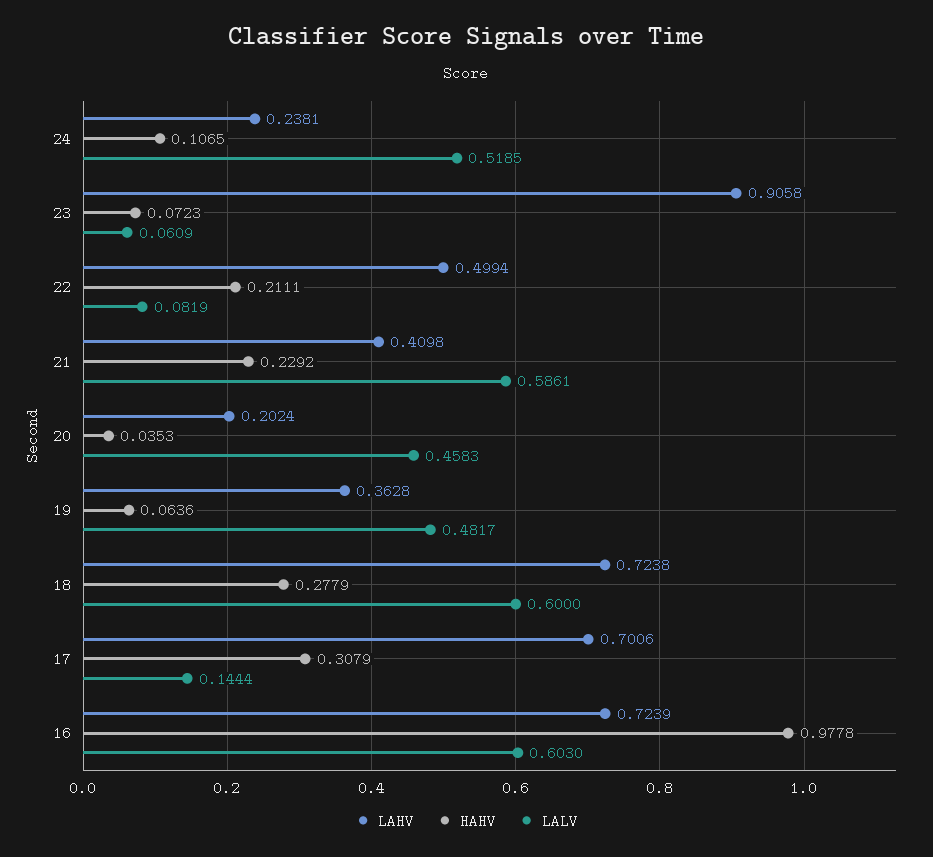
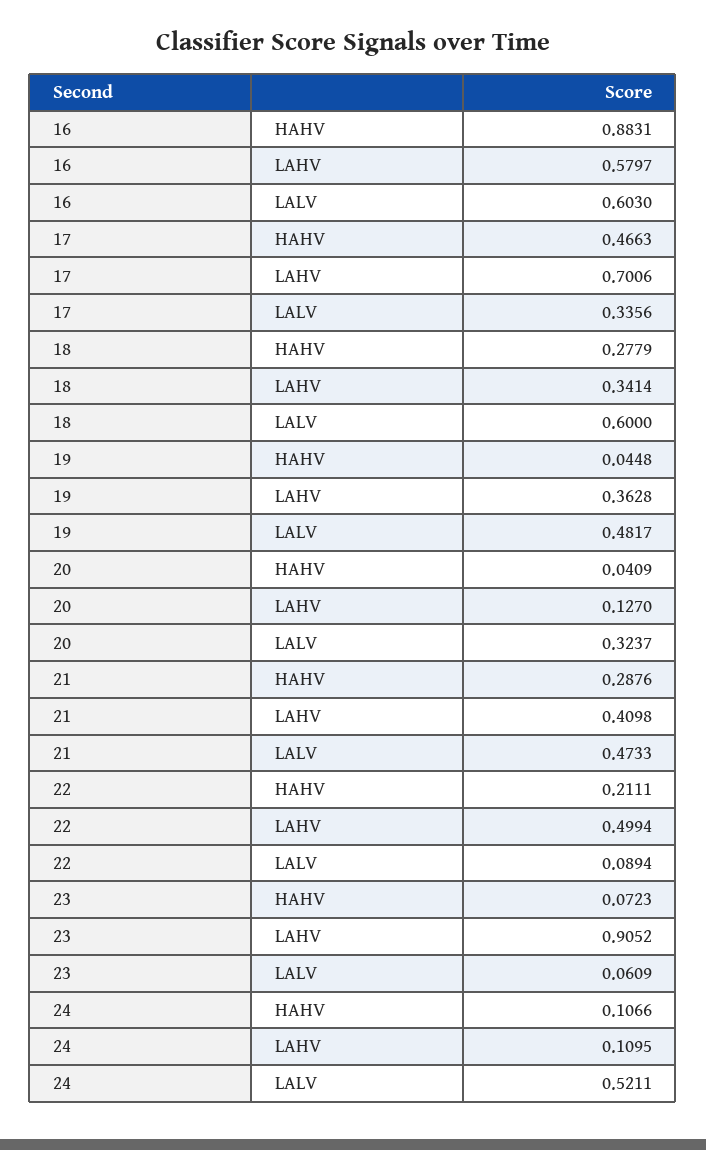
LAHV, 24: 0.2381 -> 0.1095
HAHV, 24: 0.1065 -> 0.1066
LALV, 24: 0.5185 -> 0.5211
LAHV, 23: 0.9058 -> 0.9052
LALV, 22: 0.0819 -> 0.0894
HAHV, 21: 0.2292 -> 0.2876
LALV, 21: 0.5861 -> 0.4733
LAHV, 20: 0.2024 -> 0.127
HAHV, 20: 0.0353 -> 0.0409
LALV, 20: 0.4583 -> 0.3237
HAHV, 19: 0.0636 -> 0.0448
LAHV, 18: 0.7238 -> 0.3414
HAHV, 17: 0.3079 -> 0.4663
LALV, 17: 0.1444 -> 0.3356
LAHV, 16: 0.7239 -> 0.5797
HAHV, 16: 0.9778 -> 0.8831

